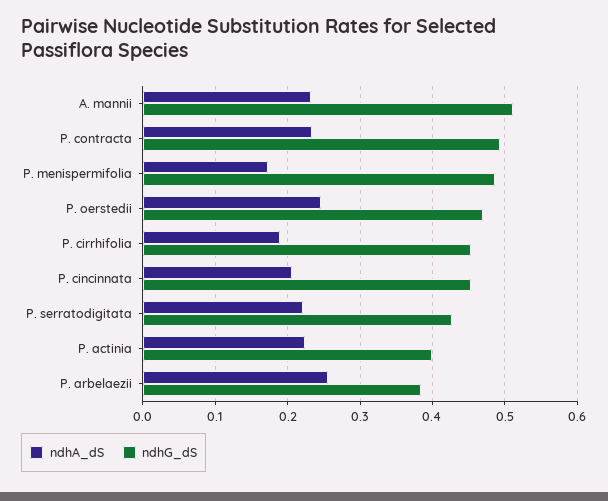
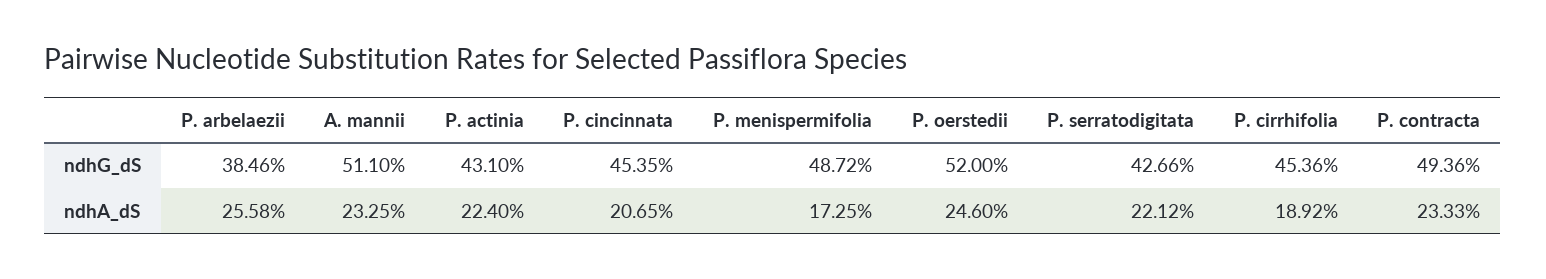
ndhG_dS, P. oerstedii: 0.47 -> 0.52
ndhG_dS, P. actinia: 0.4 -> 0.431

